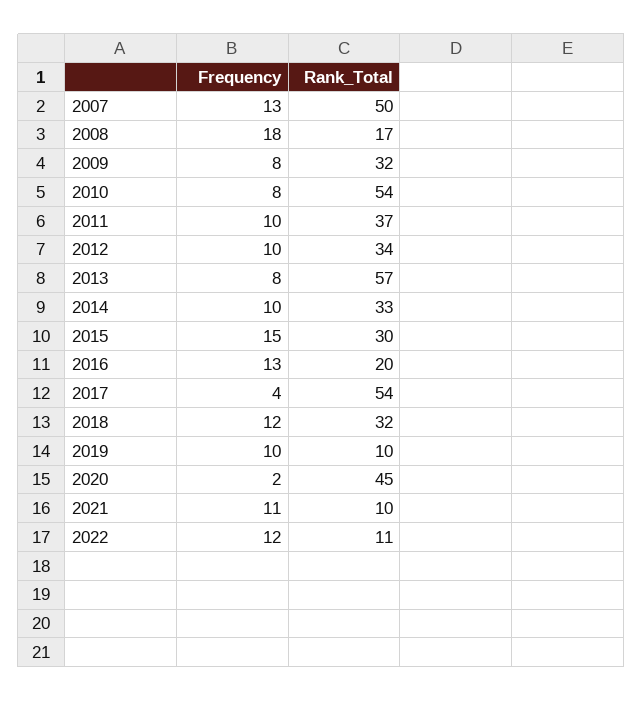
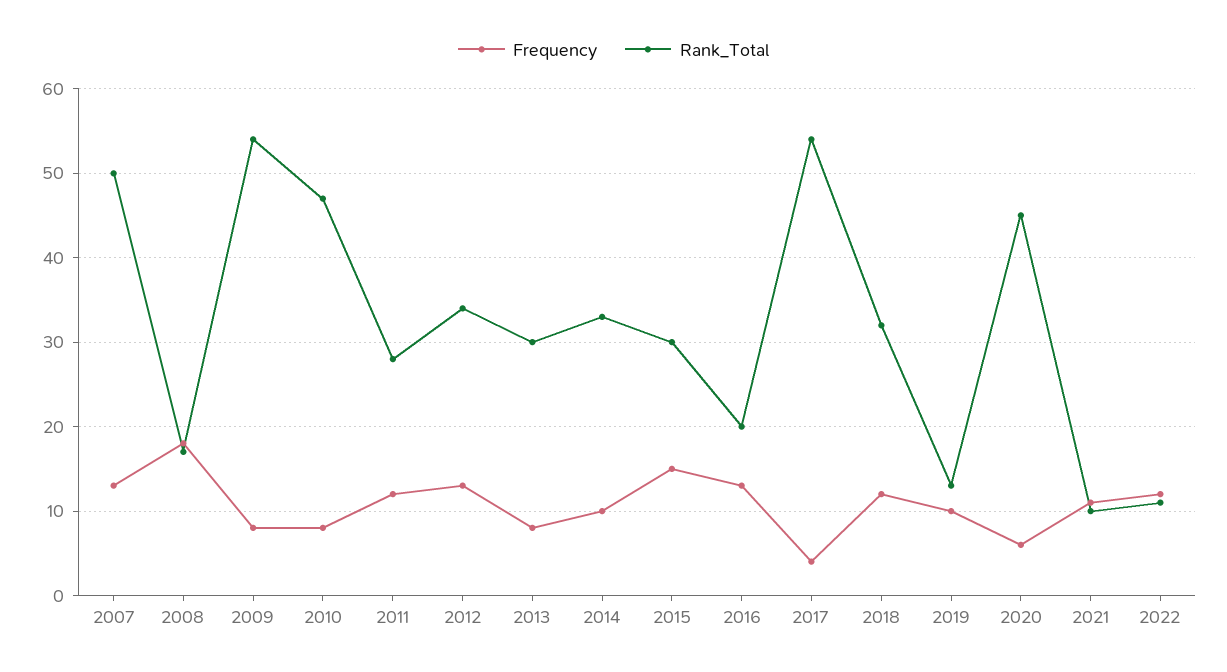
Rank_Total, 2009: 32 -> 54
Rank_Total, 2010: 54 -> 47
Frequency, 2011: 10 -> 12
Rank_Total, 2011: 37 -> 28
Frequency, 2012: 10 -> 13
Rank_Total, 2013: 57 -> 30
Rank_Total, 2019: 10 -> 13
Frequency, 2020: 2 -> 6

